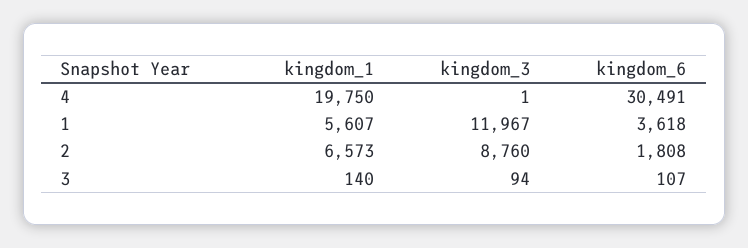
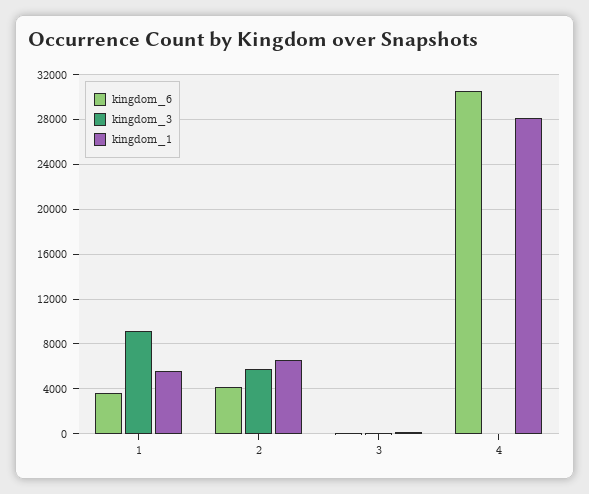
kingdom_1, 4: 19750 -> 28000
kingdom_3, 1: 11967 -> 9000
kingdom_3, 2: 8760 -> 6000
kingdom_6, 2: 1808 -> 4000

